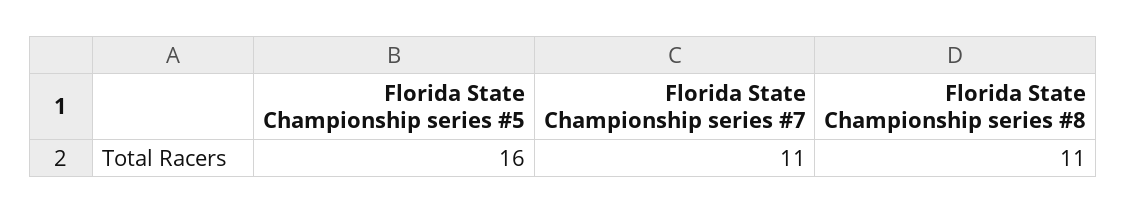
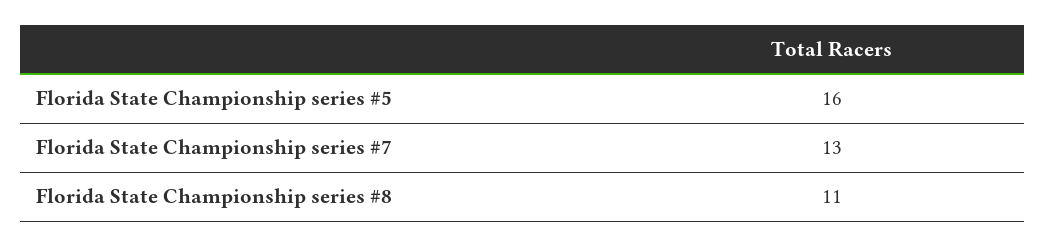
Florida State Championship series #7: 11 -> 13

